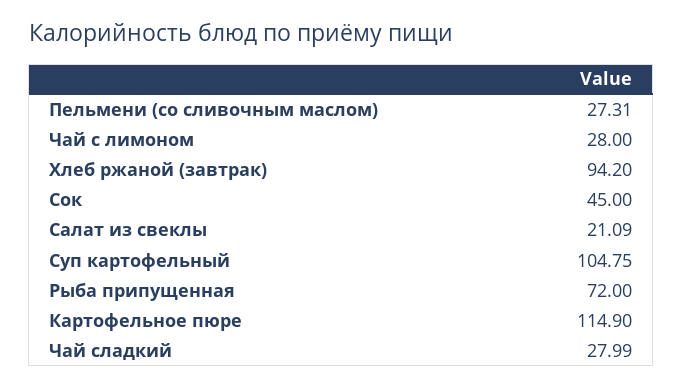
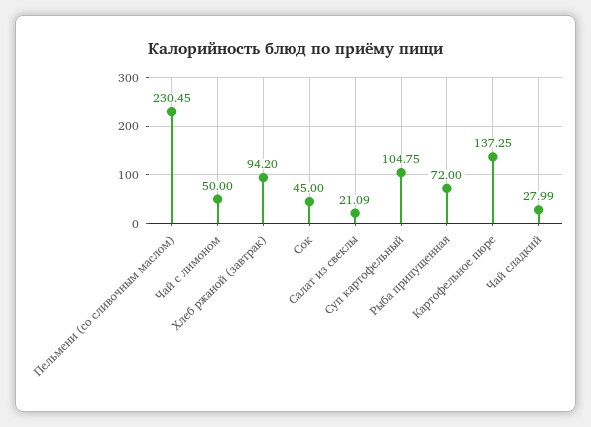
Пельмени (со сливочным маслом): 27.31 -> 230.45
Чай с лимоном: 28 -> 50
Картофельное пюре: 114.9 -> 137.25

